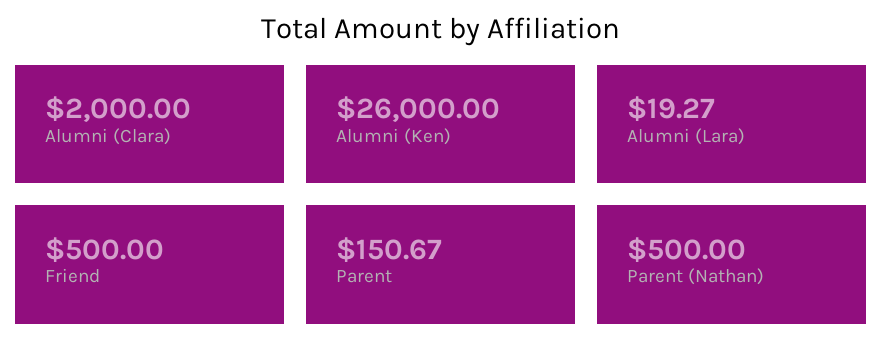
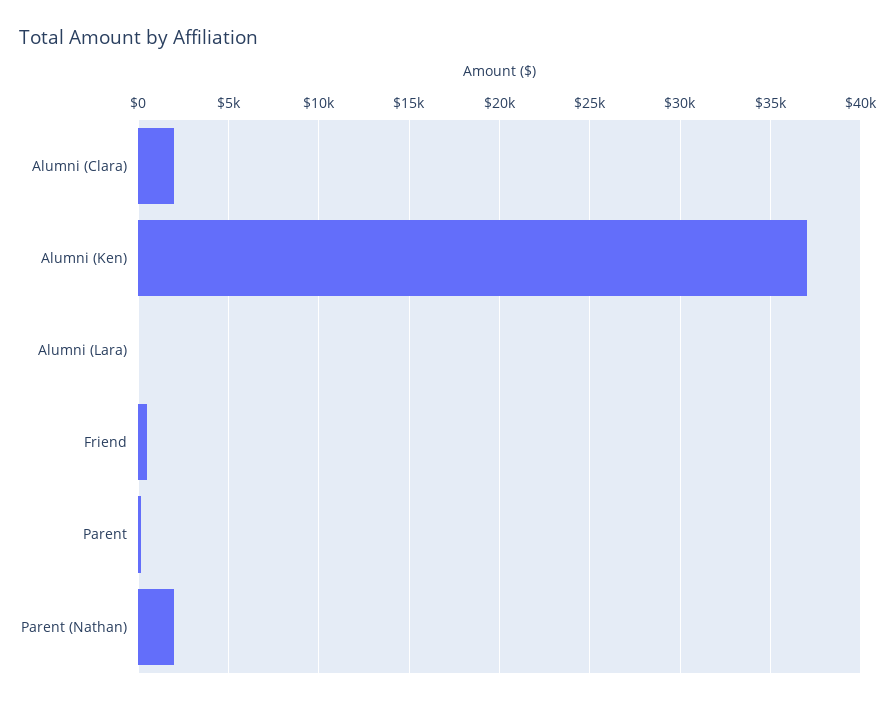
Alumni (Ken): 26000 -> 37000
Parent (Nathan): 500 -> 2000

